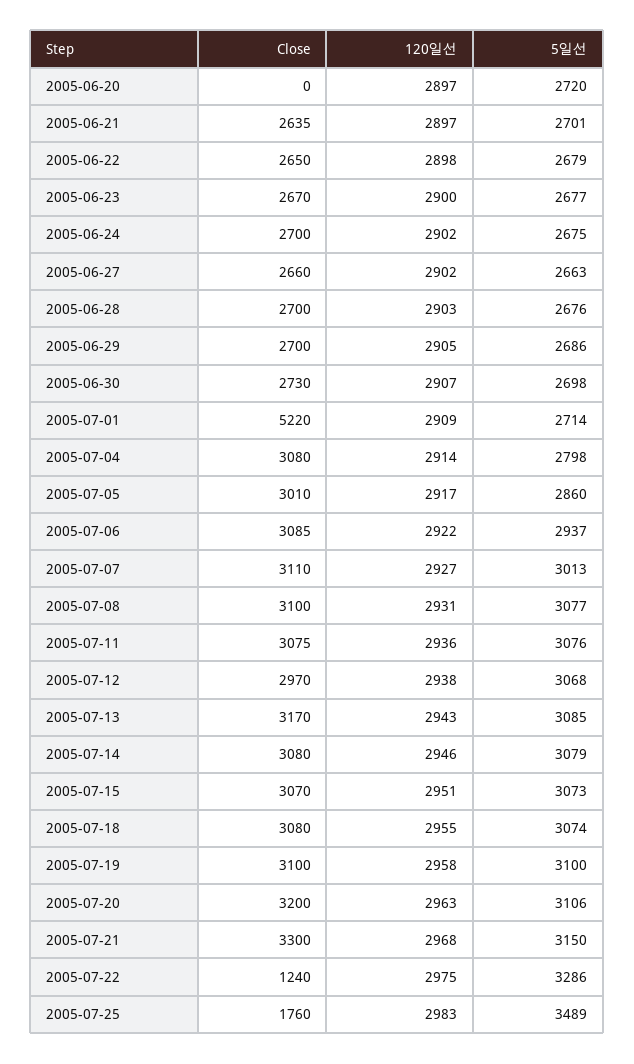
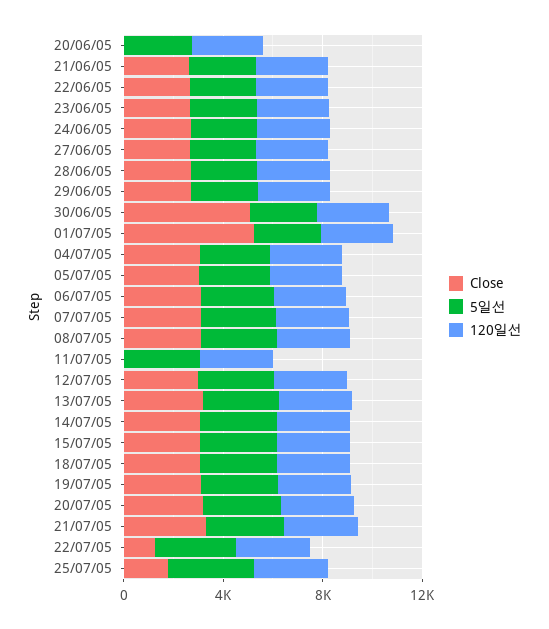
Close, 2005-06-30: 2730 -> 5000
Close, 2005-07-11: 3075 -> 0

